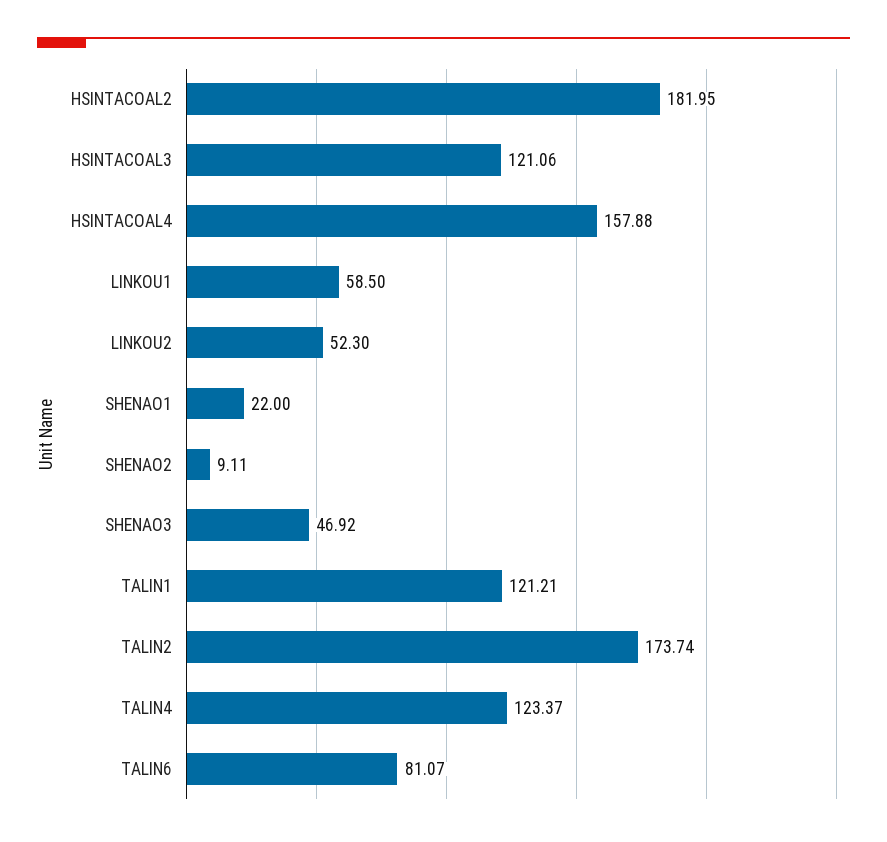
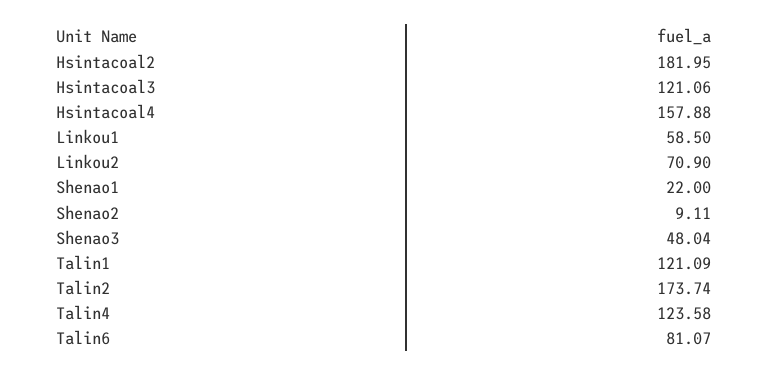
LINKOU2: 52.3 -> 70.9
SHENAO3: 46.92 -> 48.04
TALIN1: 121.21 -> 121.09
TALIN4: 123.37 -> 123.58

